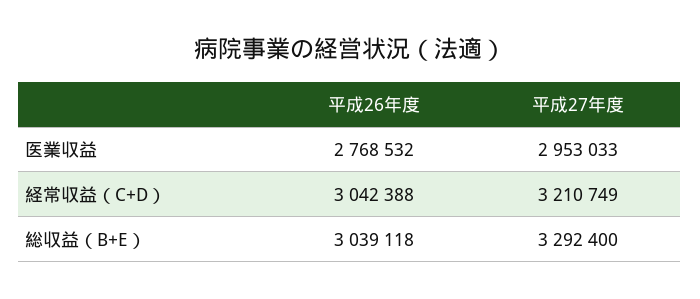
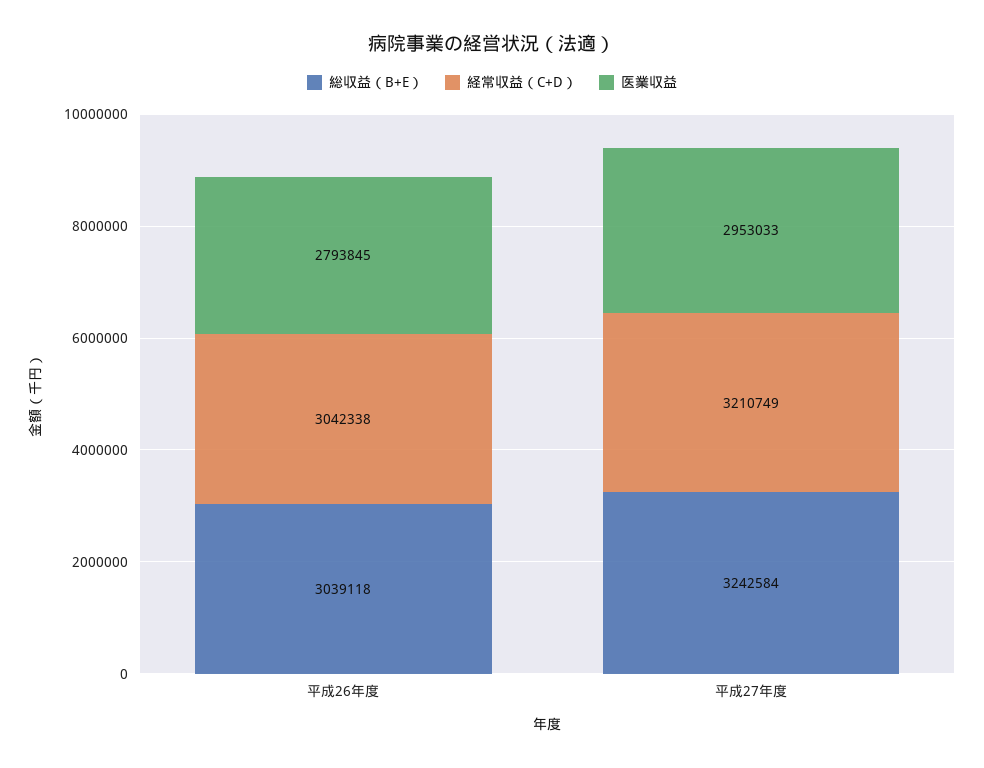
医業収益, 平成26年度: 2768532 -> 2793845
経常収益（C+D）, 平成26年度: 3042388 -> 3042338
総収益（B+E）, 平成27年度: 3292400 -> 3242584

